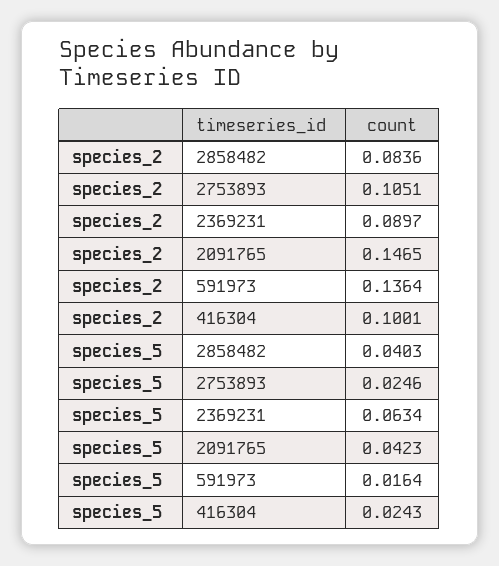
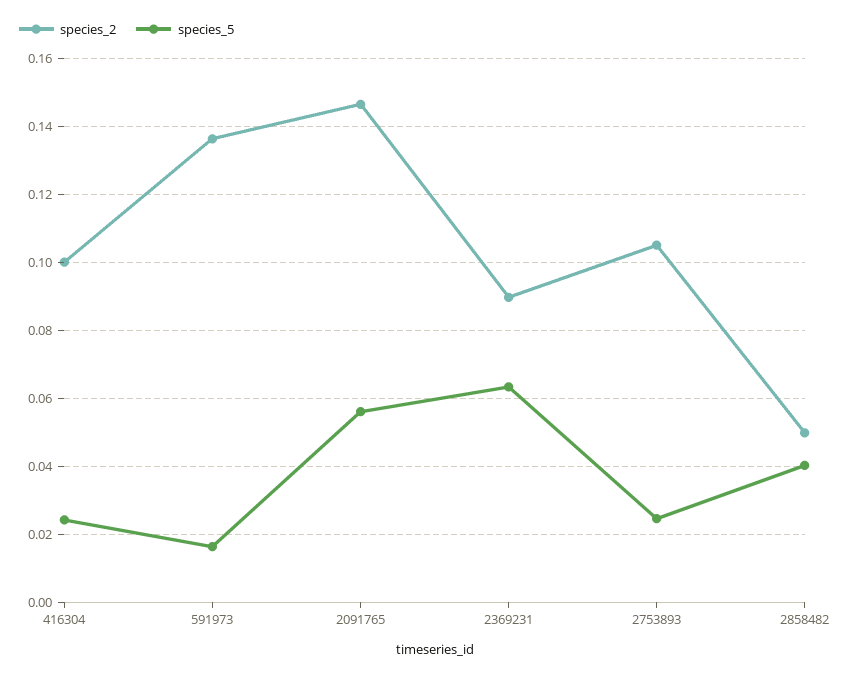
species_2, 2858482: 0.0836 -> 0.05
species_5, 2091765: 0.0423 -> 0.056

